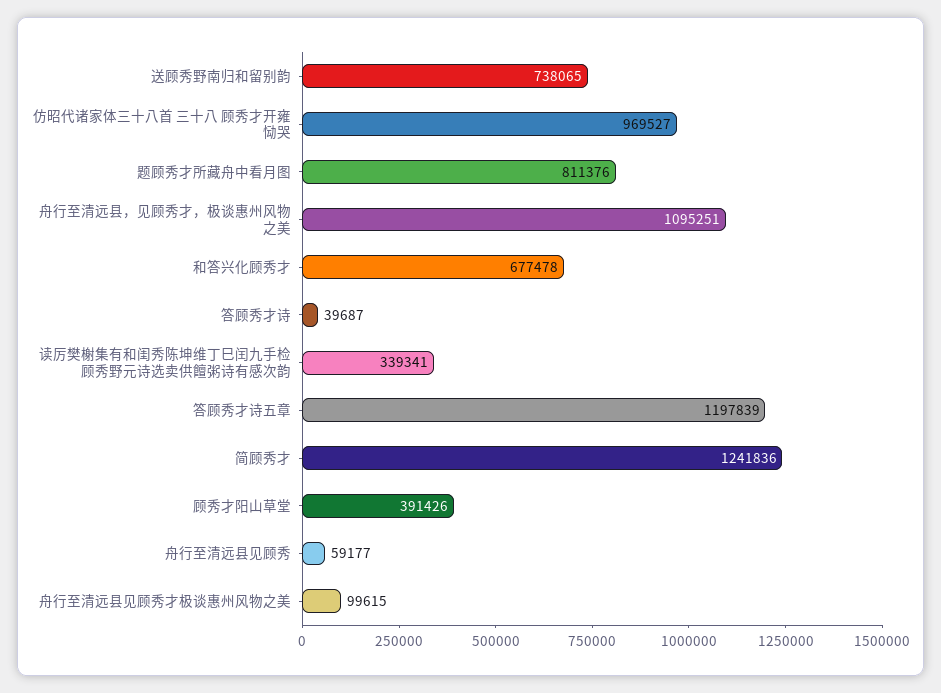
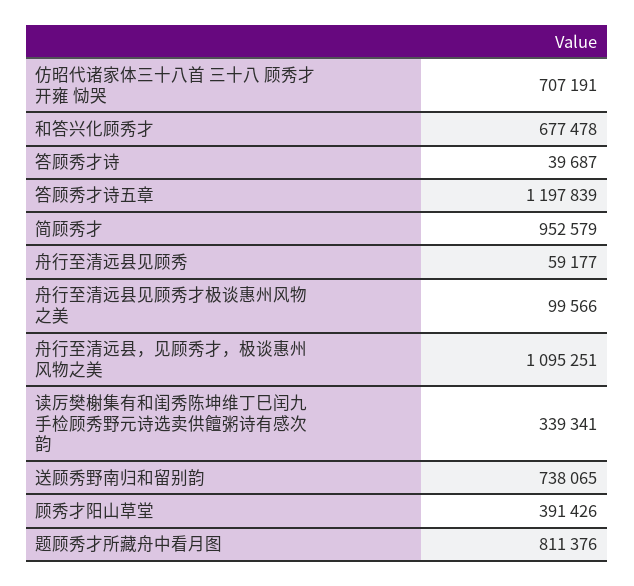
仿昭代诸家体三十八首 三十八 顾秀才开雍 恸哭: 969527 -> 707191
简顾秀才: 1241836 -> 952579
舟行至清远县见顾秀才极谈惠州风物之美: 99615 -> 99566

